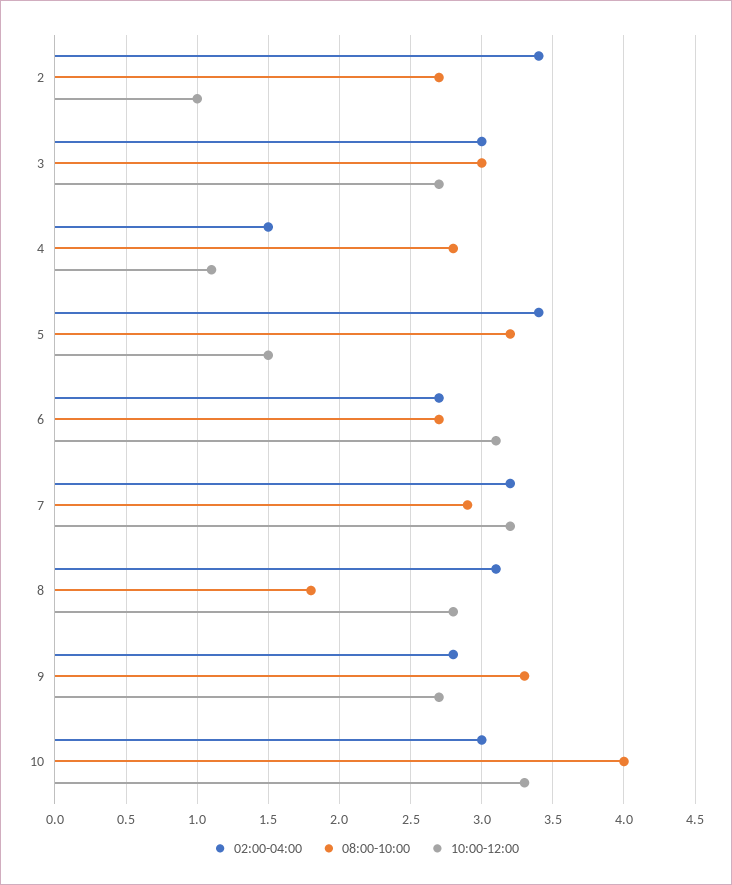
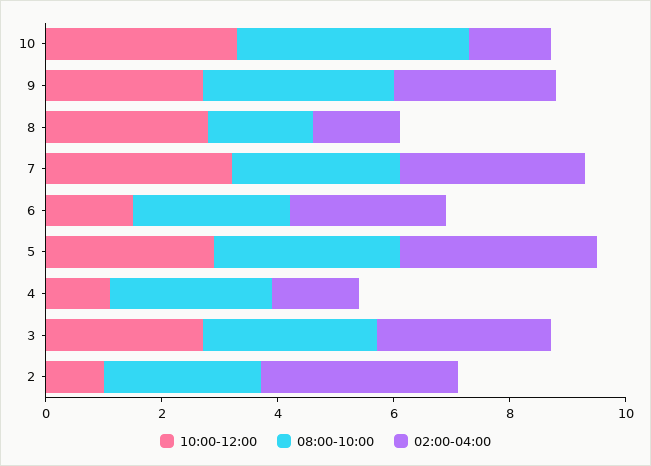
10:00-12:00, 5: 1.5 -> 3
10:00-12:00, 6: 3.1 -> 1.5
02:00-04:00, 8: 3.1 -> 1.5
02:00-04:00, 10: 3 -> 1.5

